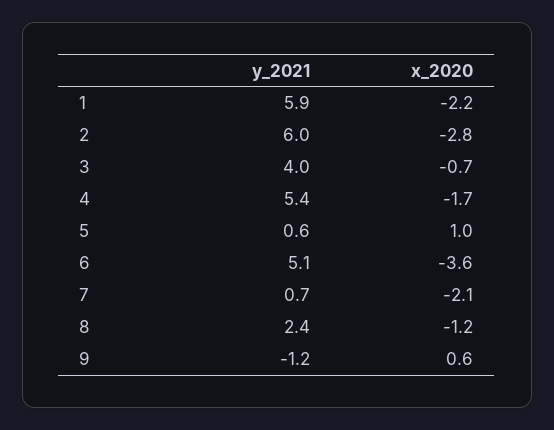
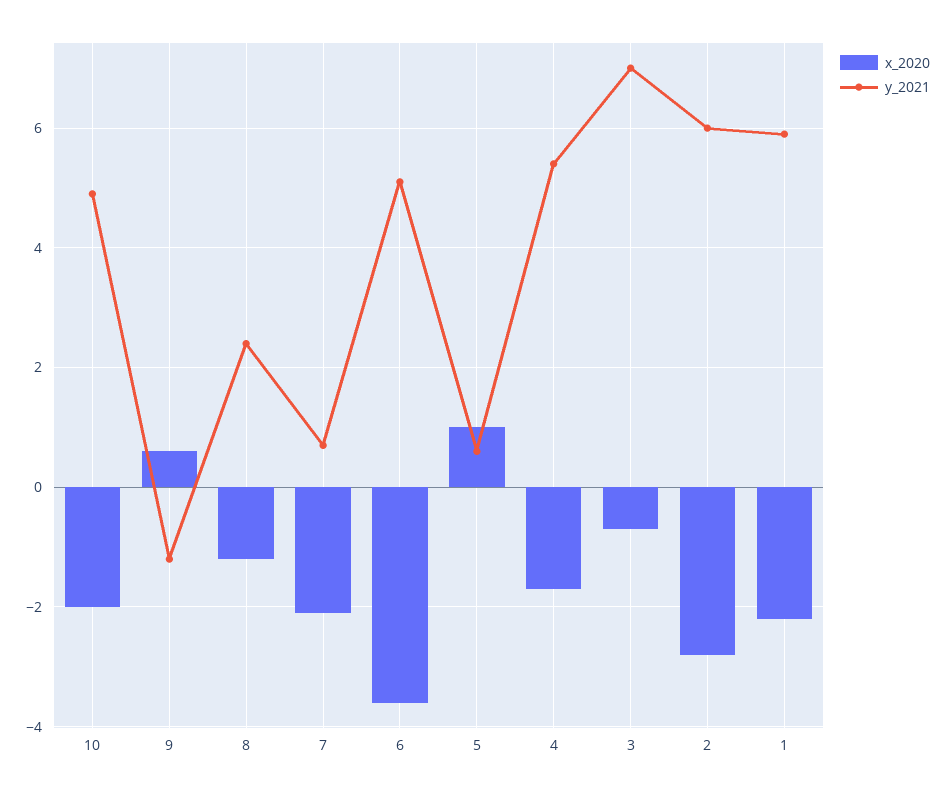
y_2021, 3: 4 -> 7
x_2020, 10: none -> -2
y_2021, 10: none -> 5

